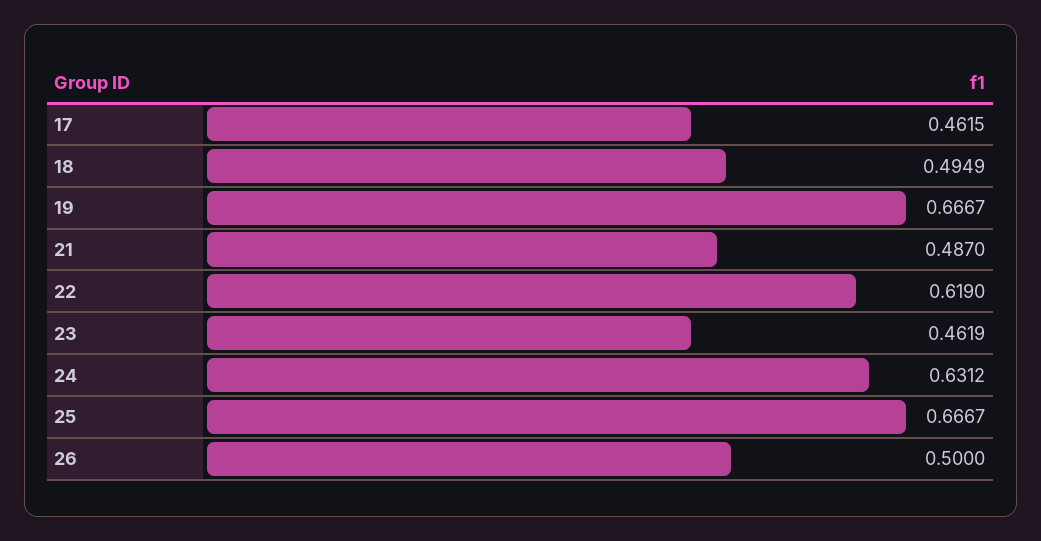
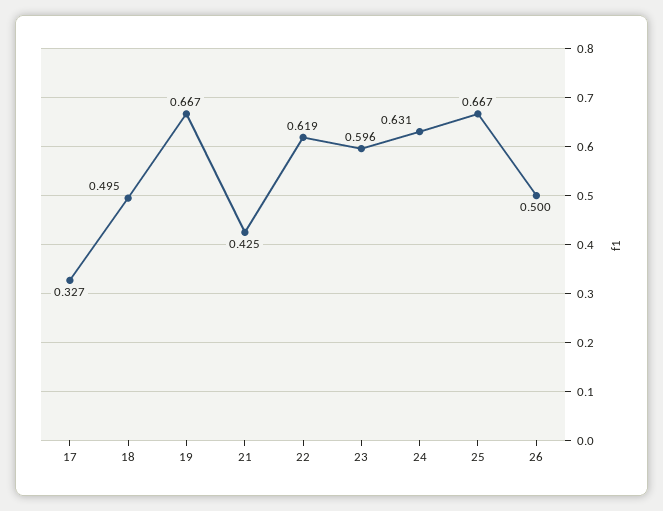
17: 0.4615 -> 0.327
21: 0.487 -> 0.425
23: 0.4619 -> 0.596

